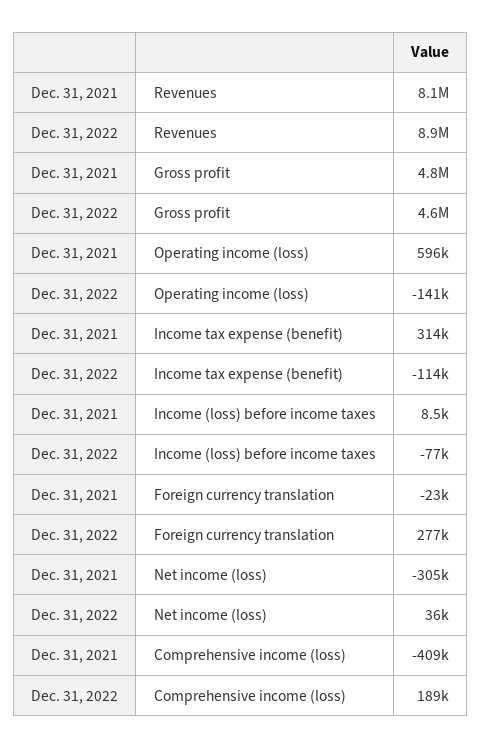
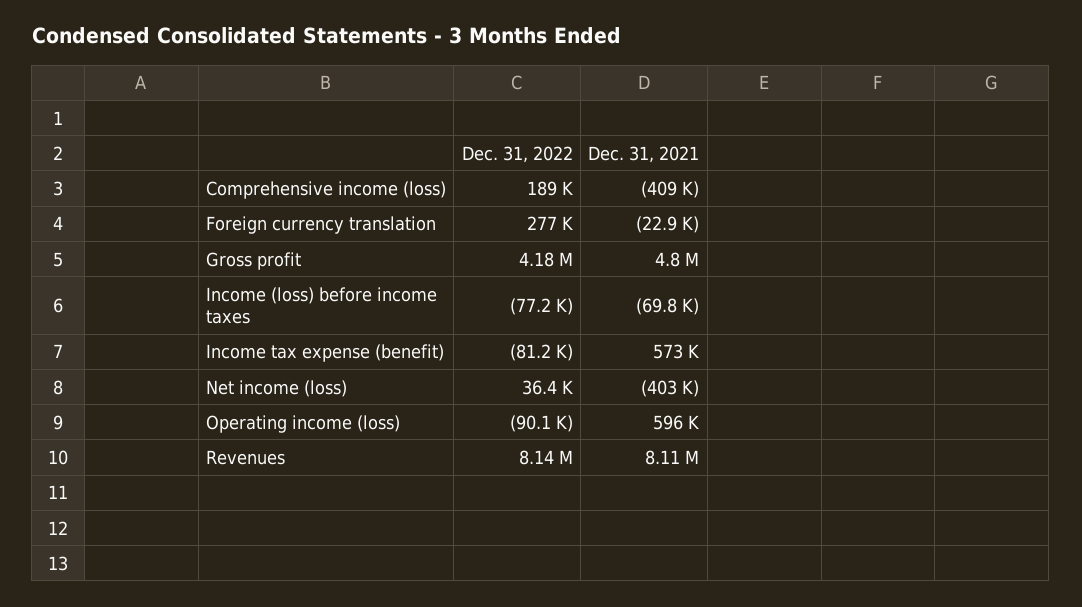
Dec. 31, 2022, Revenues: 8900000 -> 8140000
Dec. 31, 2022, Gross profit: 4600000 -> 4180000
Dec. 31, 2022, Operating income (loss): -141000 -> -90100
Dec. 31, 2021, Income tax expense (benefit): 314000 -> 573000
Dec. 31, 2022, Income tax expense (benefit): -114000 -> -81200
Dec. 31, 2021, Income (loss) before income taxes: 8500 -> -69800
Dec. 31, 2021, Net income (loss): -305000 -> -403000

